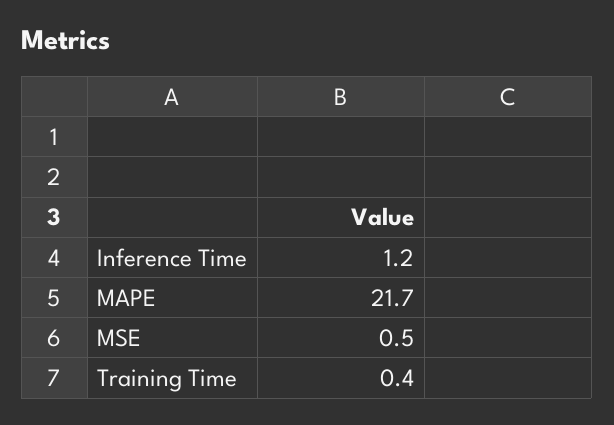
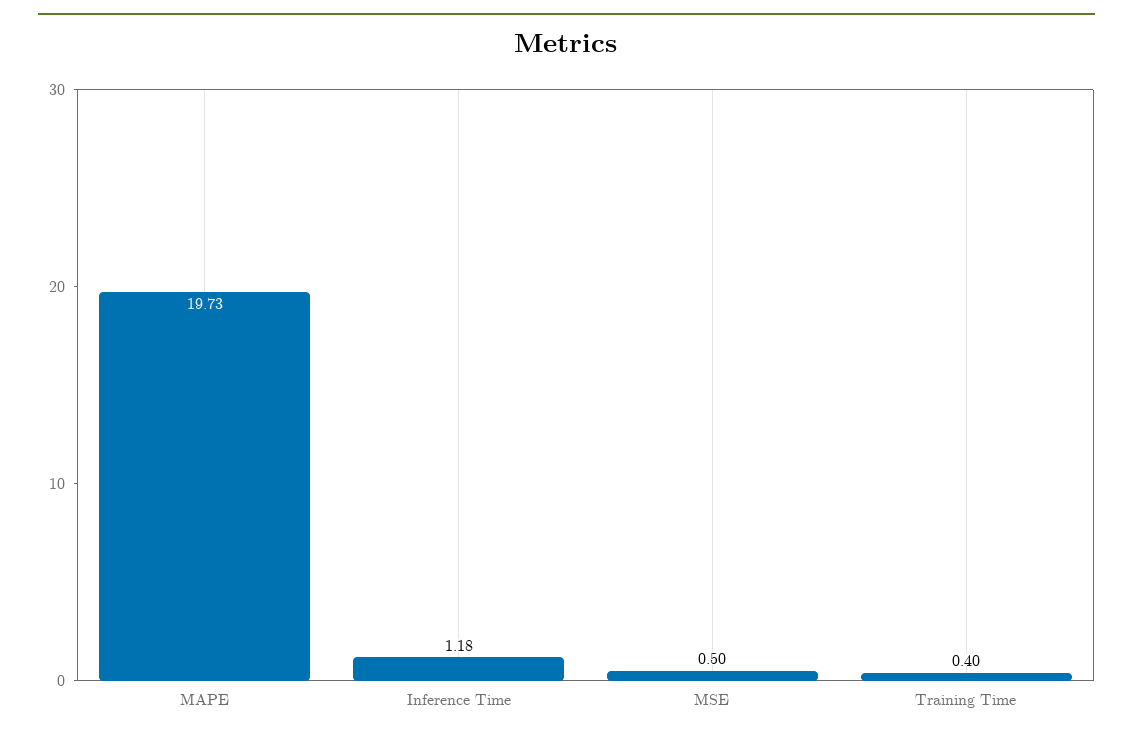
MAPE: 21.7 -> 19.73

